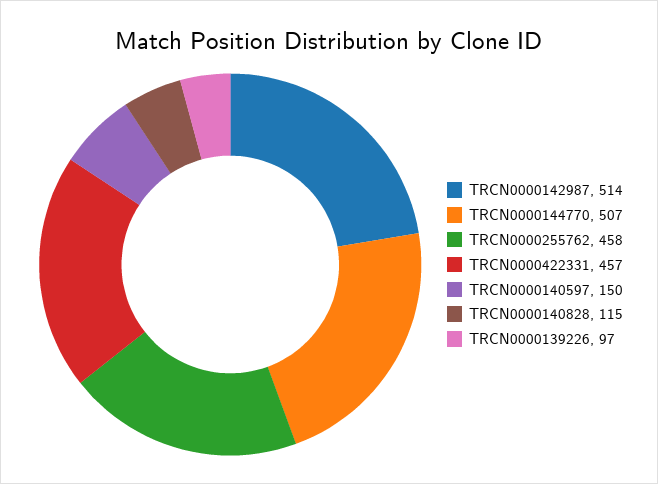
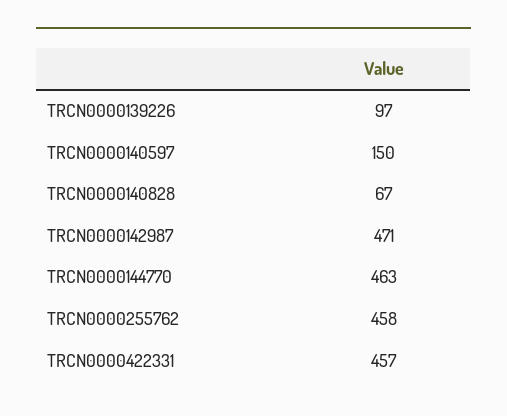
TRCN0000142987: 514 -> 471
TRCN0000144770: 507 -> 463
TRCN0000140828: 115 -> 67

